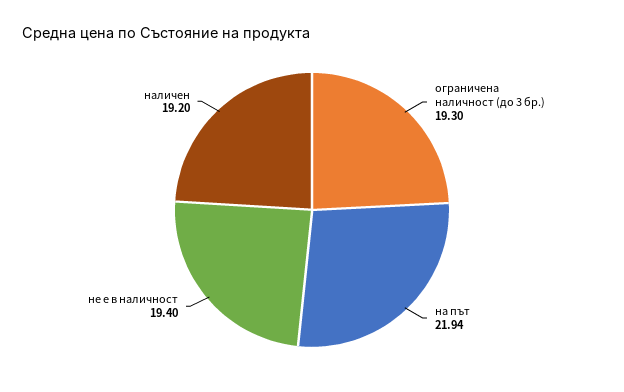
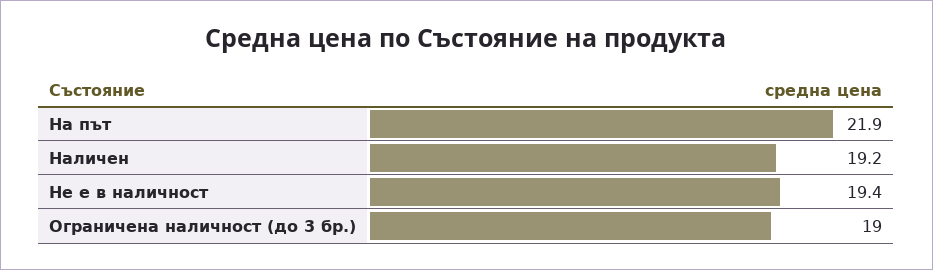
ограничена наличност (до 3 бр.): 19.3 -> 19
на път: 21.94 -> 21.9

